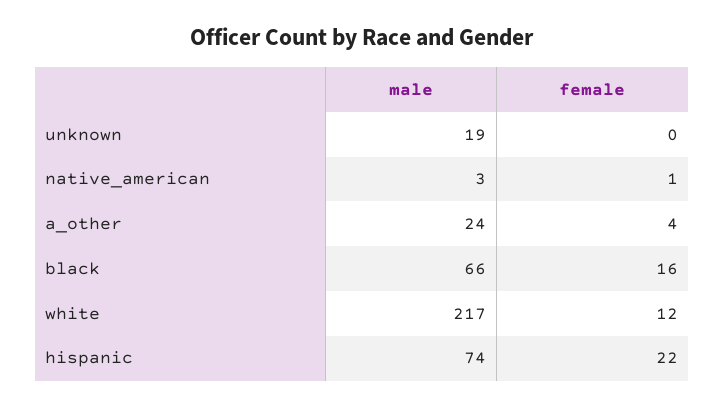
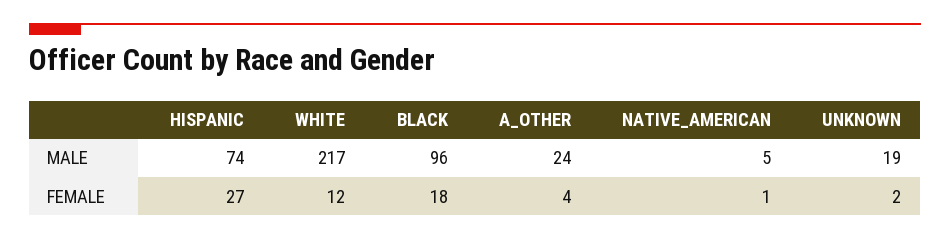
female, unknown: 0 -> 2
male, native_american: 3 -> 5
male, black: 66 -> 96
female, black: 16 -> 18
female, hispanic: 22 -> 27

